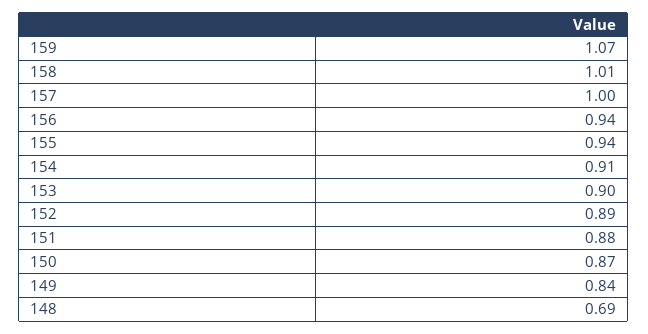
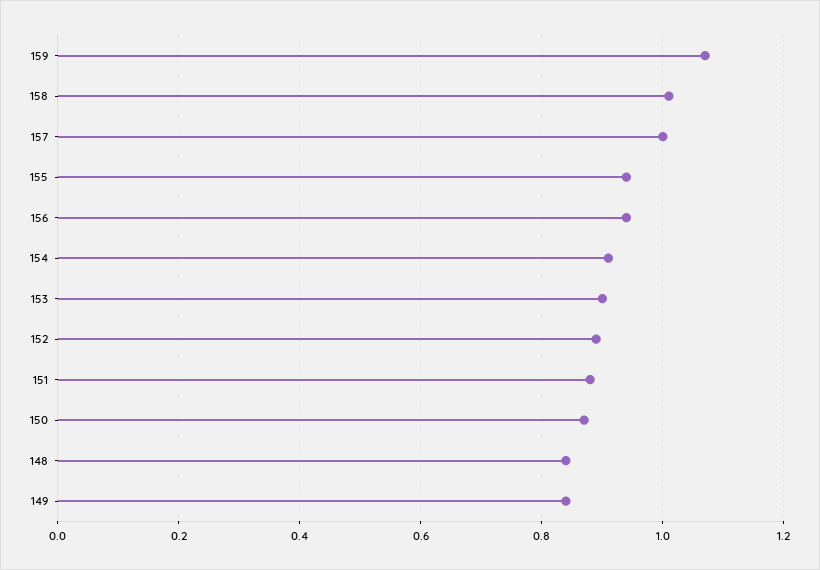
148: 0.69 -> 0.85

